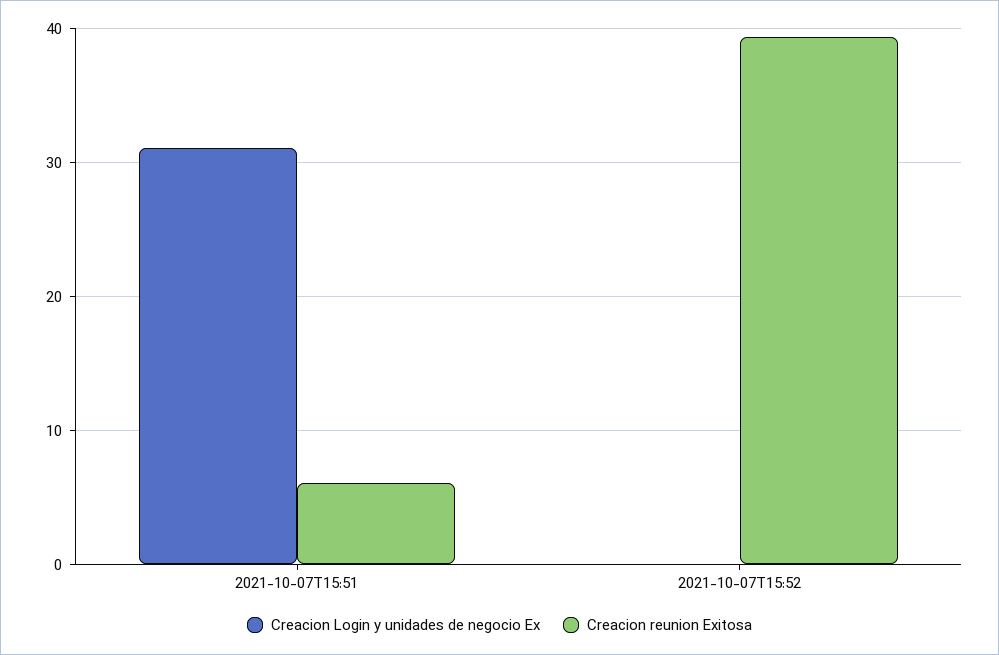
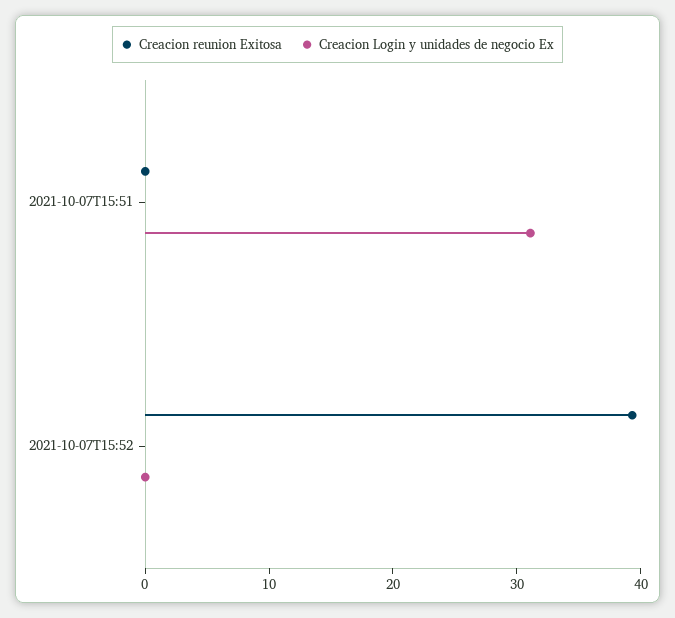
Creacion reunion Exitosa, 2021-10-07T15:51: 6 -> 0

